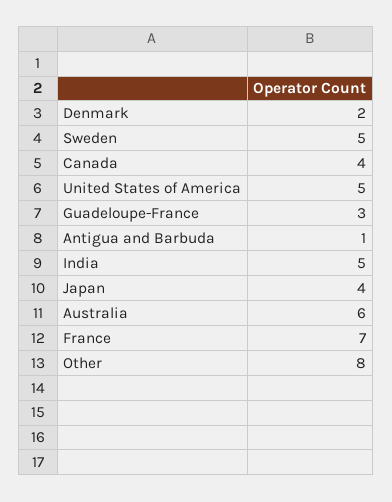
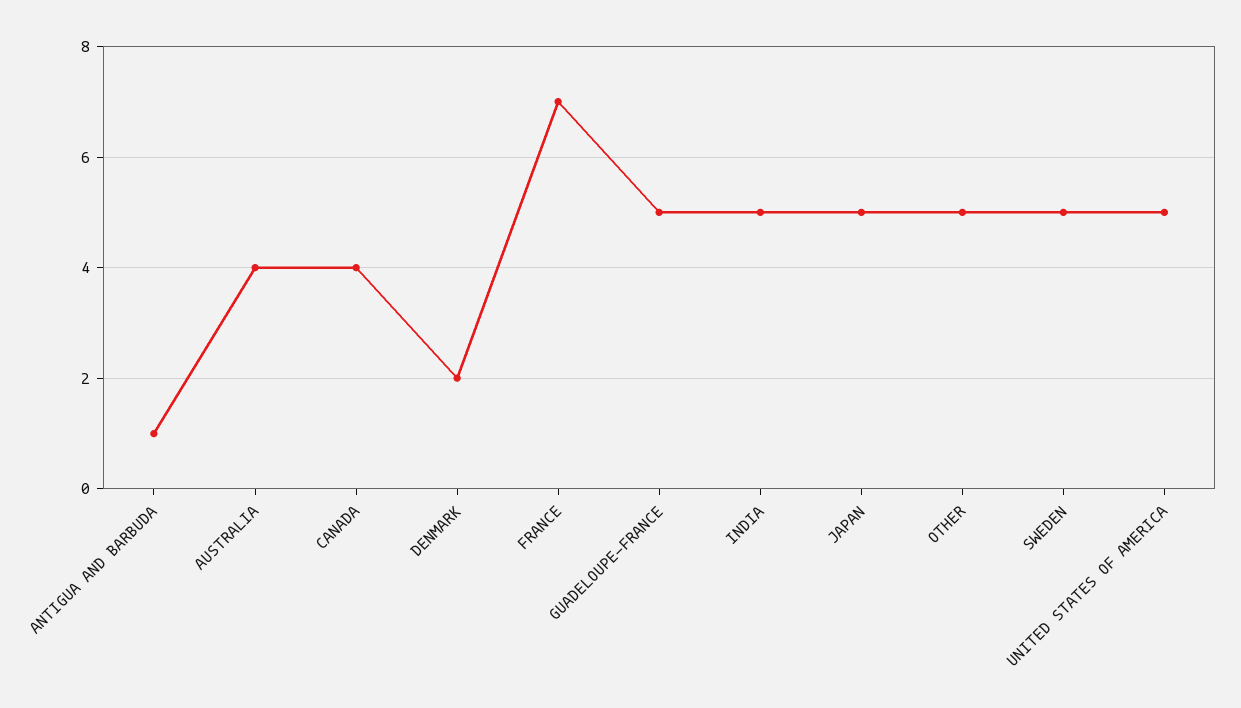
Guadeloupe-France: 3 -> 5
Japan: 4 -> 5
Australia: 6 -> 4
Other: 8 -> 5

